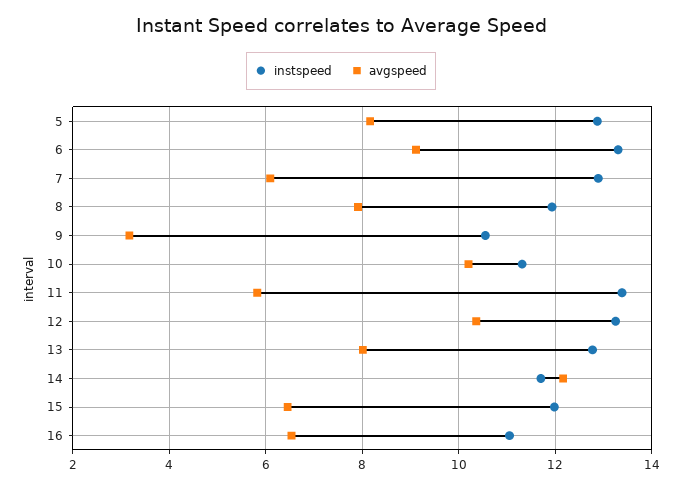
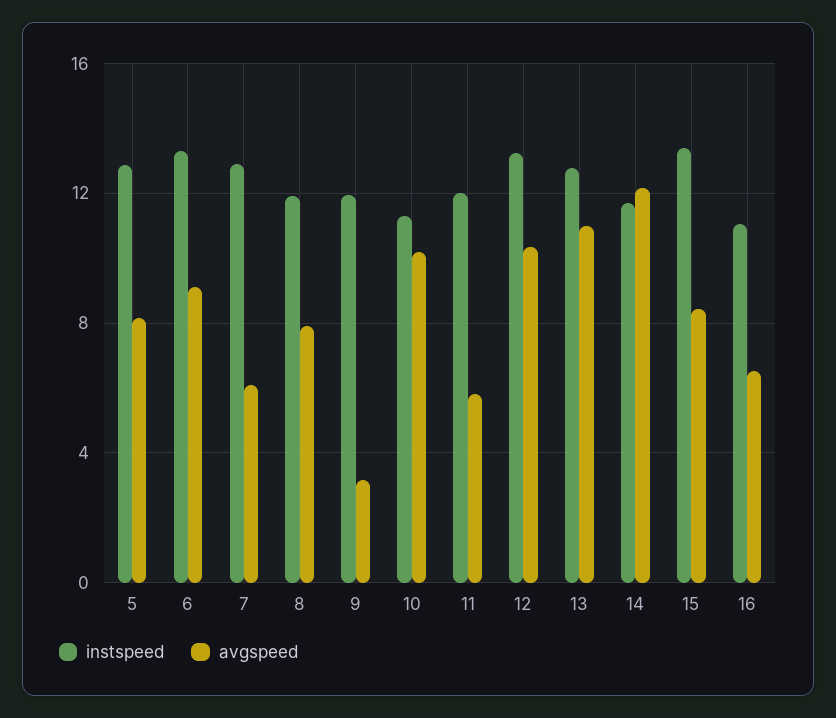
instspeed, 9: 10.6 -> 12
instspeed, 11: 13.4 -> 12
avgspeed, 13: 8 -> 11
instspeed, 15: 12 -> 13.5
avgspeed, 15: 6.4 -> 8.5

